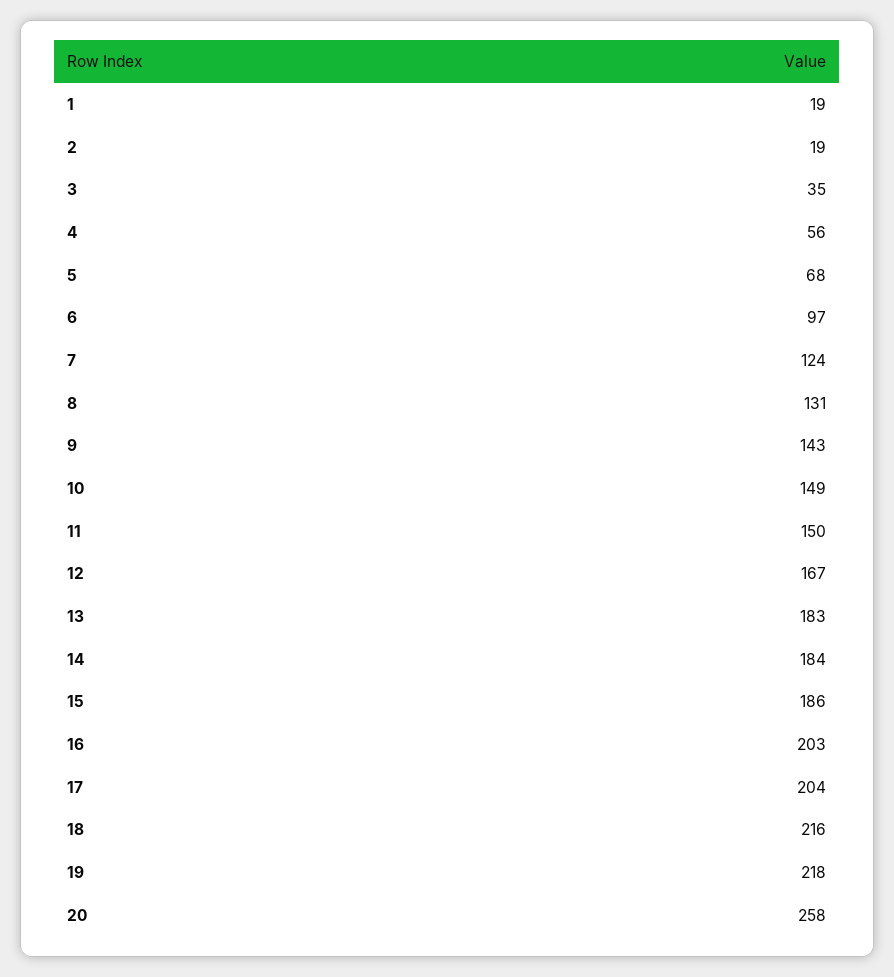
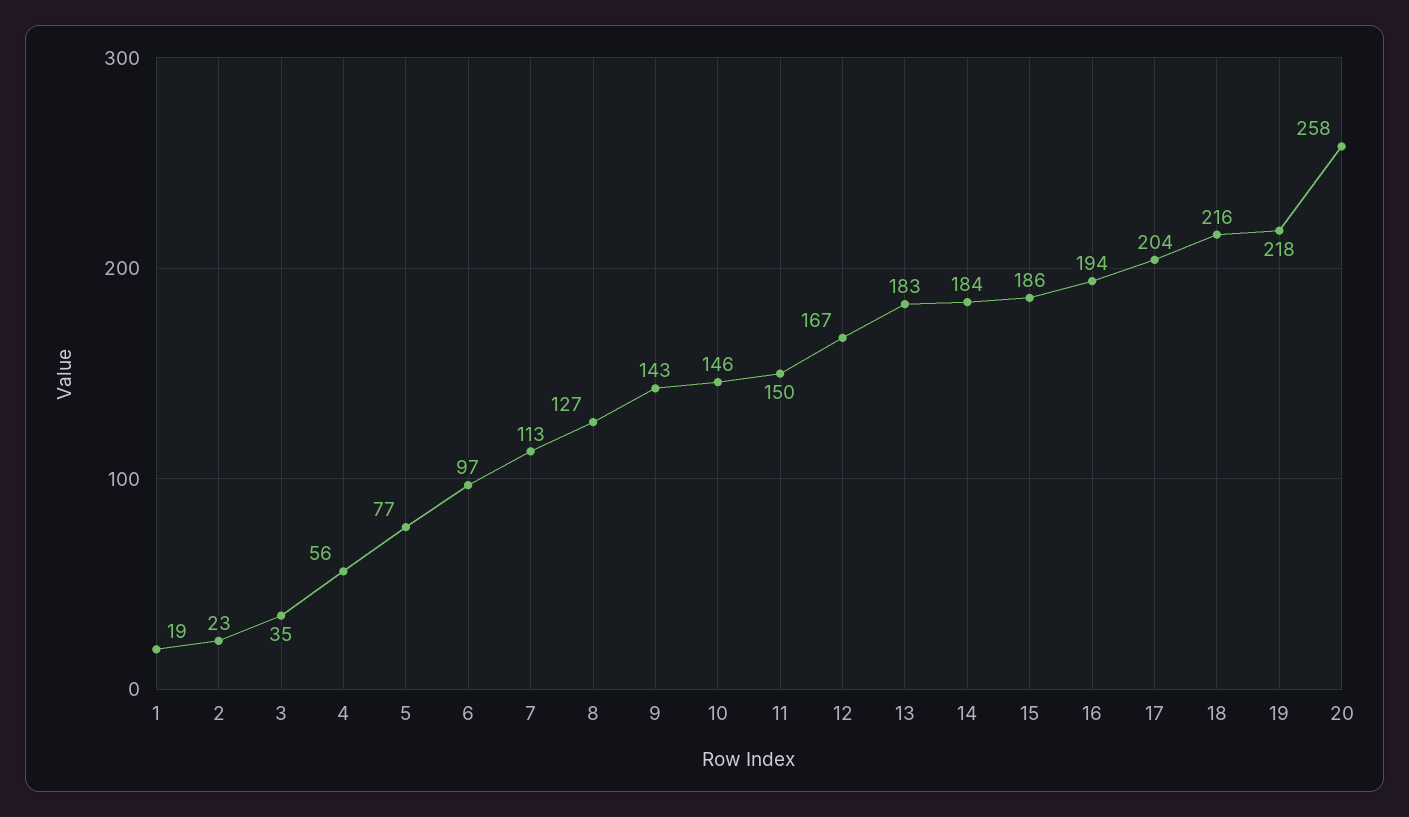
2: 19 -> 23
5: 68 -> 77
7: 124 -> 113
8: 131 -> 127
10: 149 -> 146
16: 203 -> 194

